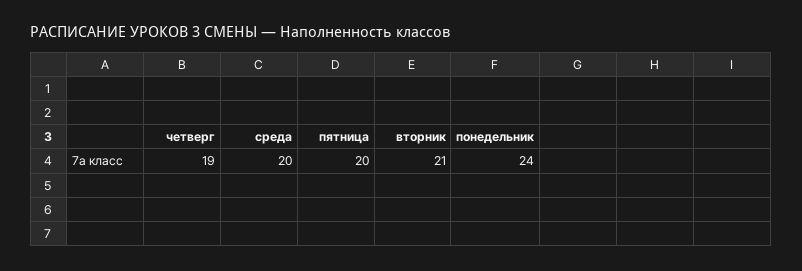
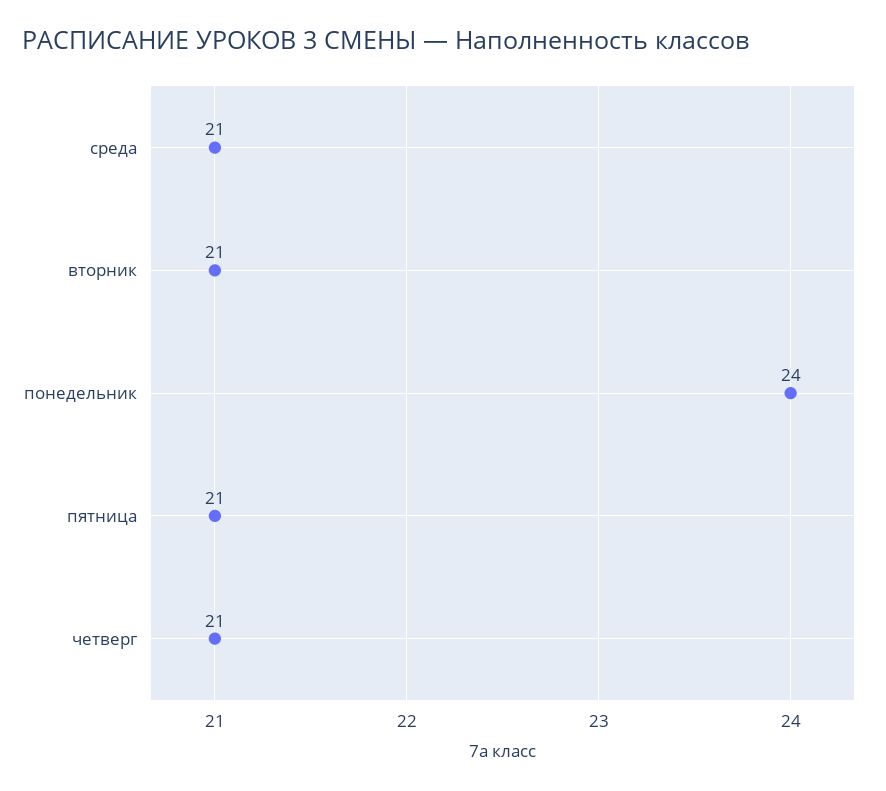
четверг: 19 -> 21
среда: 20 -> 21
пятница: 20 -> 21

